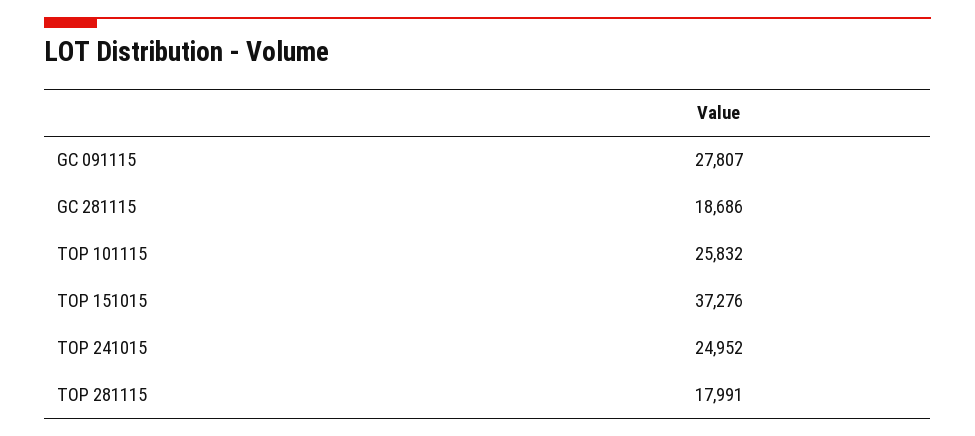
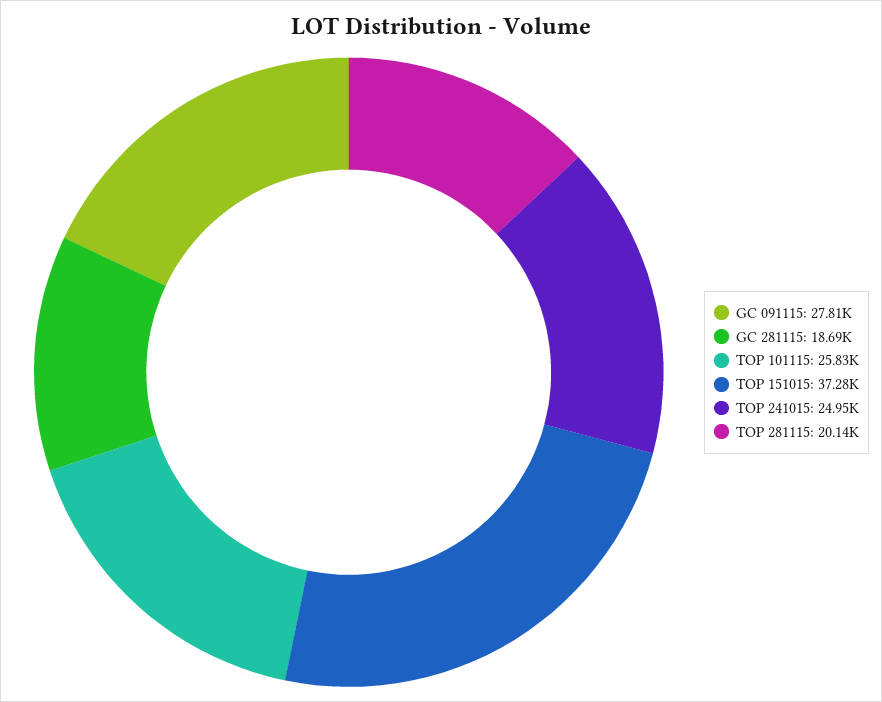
TOP 281115: 17991 -> 20140

